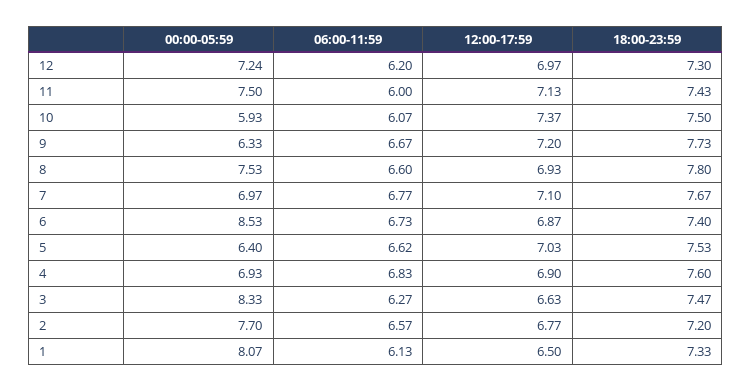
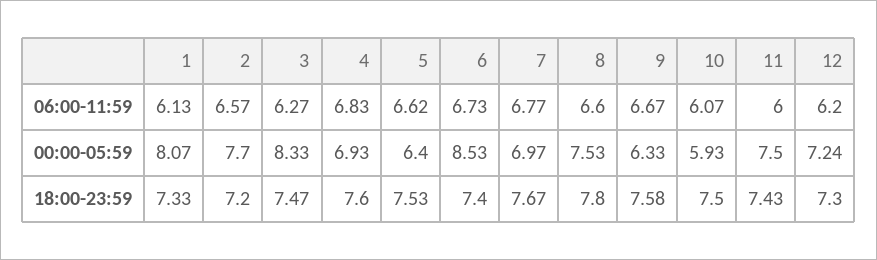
12:00-17:59, 12: 6.97 -> none
12:00-17:59, 11: 7.13 -> none
12:00-17:59, 10: 7.37 -> none
12:00-17:59, 9: 7.2 -> none
18:00-23:59, 9: 7.73 -> 7.58
12:00-17:59, 8: 6.93 -> none
12:00-17:59, 7: 7.1 -> none
12:00-17:59, 6: 6.87 -> none
12:00-17:59, 5: 7.03 -> none
12:00-17:59, 4: 6.9 -> none
12:00-17:59, 3: 6.63 -> none
12:00-17:59, 2: 6.77 -> none
12:00-17:59, 1: 6.5 -> none

